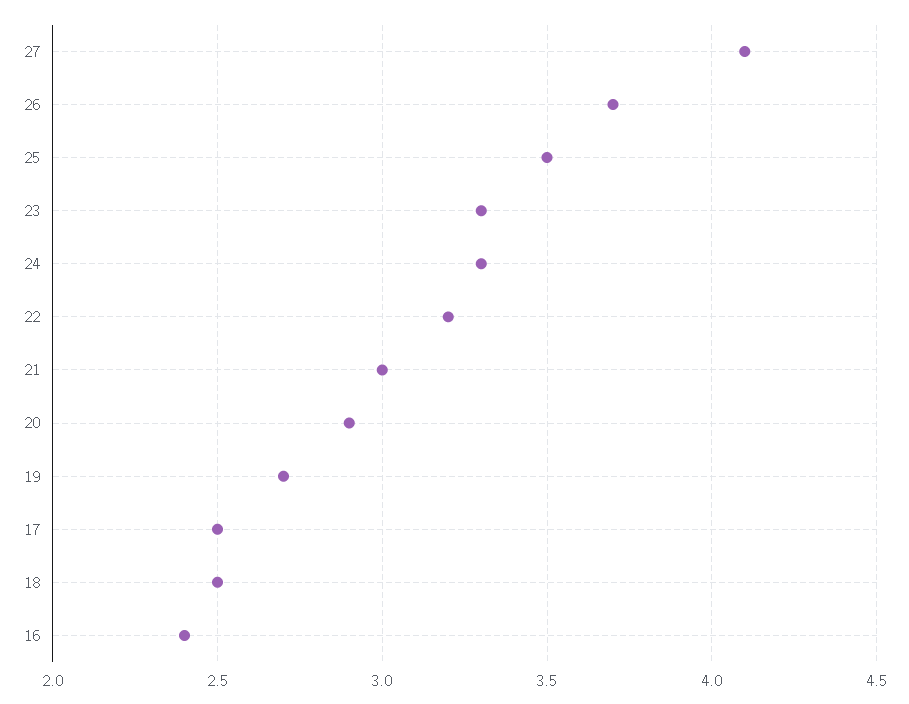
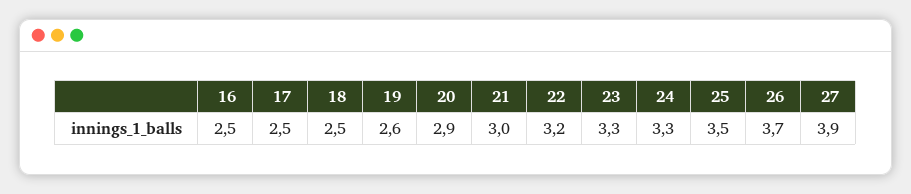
27: 4.1 -> 3.9
19: 2.7 -> 2.6
16: 2.4 -> 2.5

